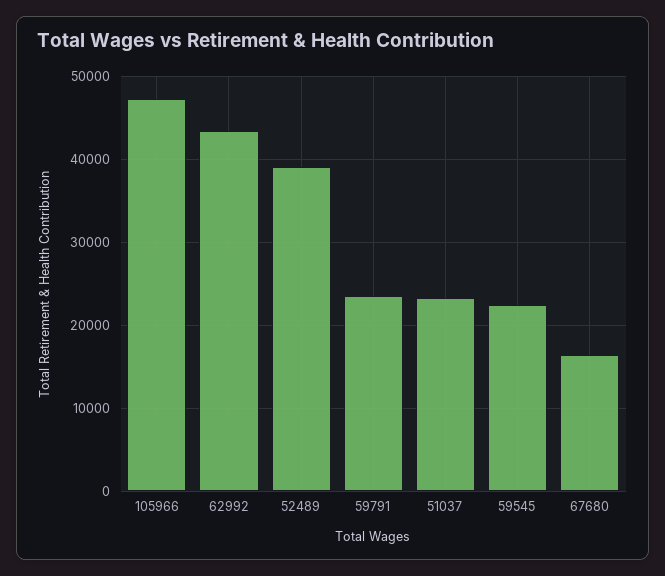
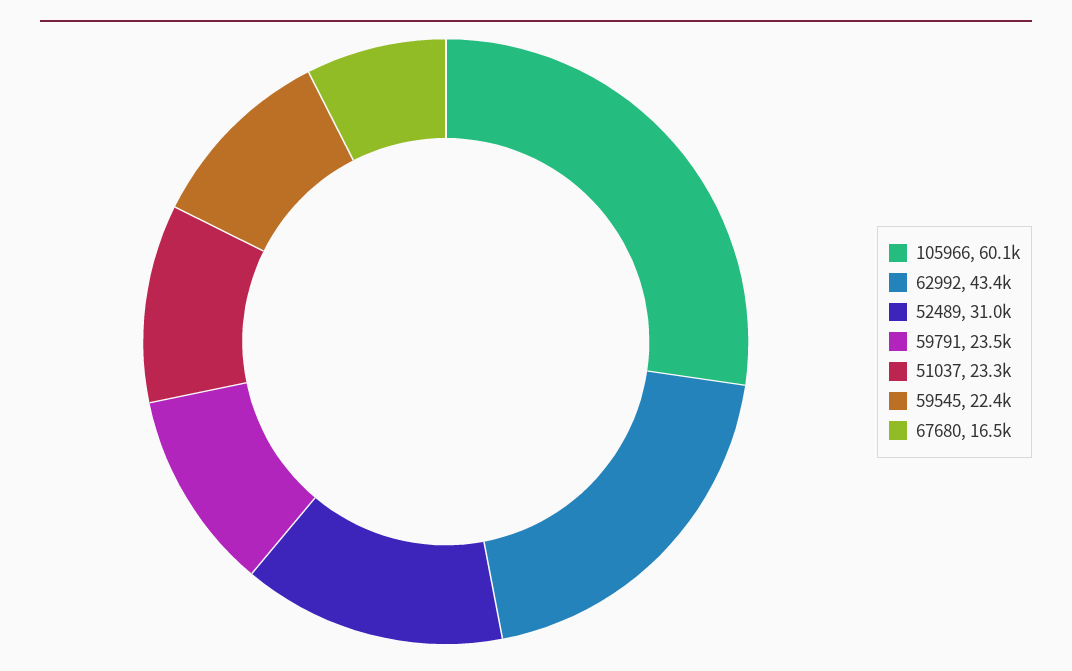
105966: 47000 -> 60100
52489: 39000 -> 31000

